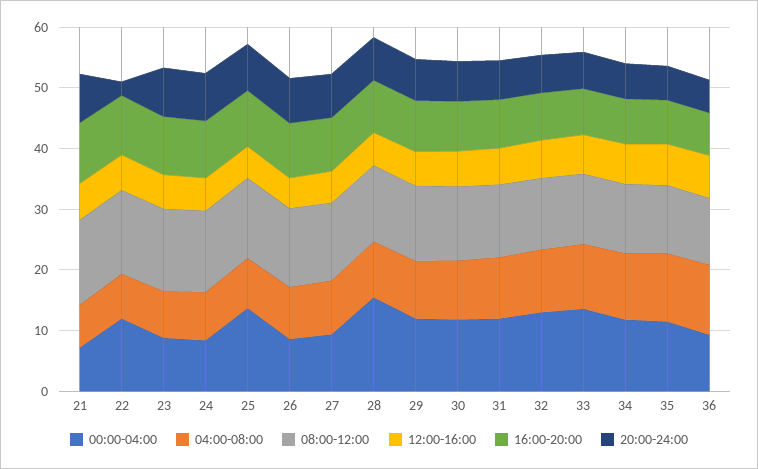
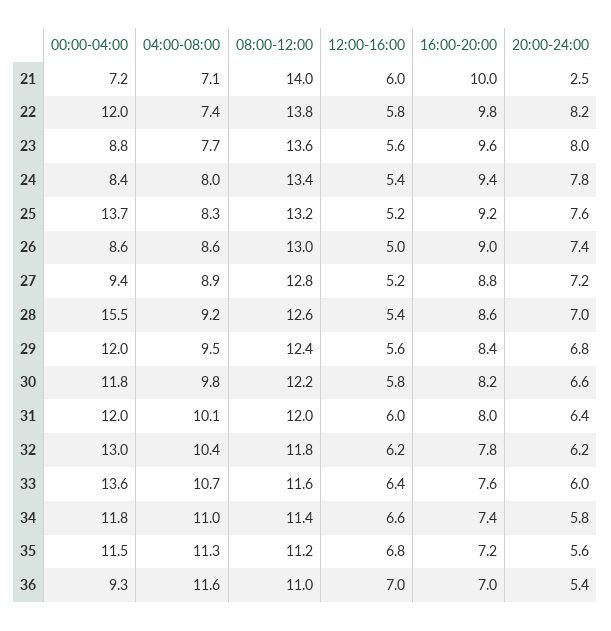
20:00-24:00, 21: 8 -> 2.5
20:00-24:00, 22: 2 -> 8.2

